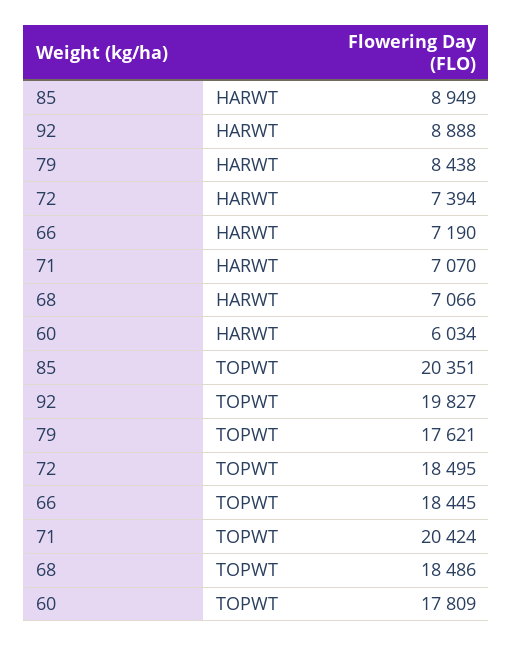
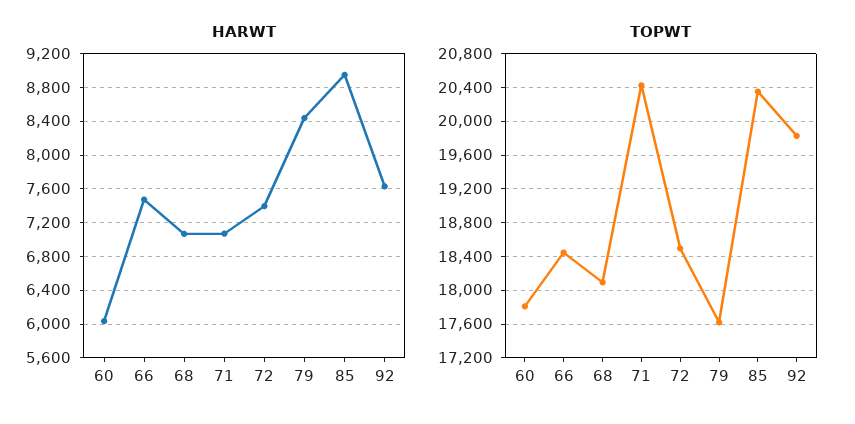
HARWT, 92: 8888 -> 7600
HARWT, 66: 7190 -> 7500
TOPWT, 68: 18486 -> 18100

